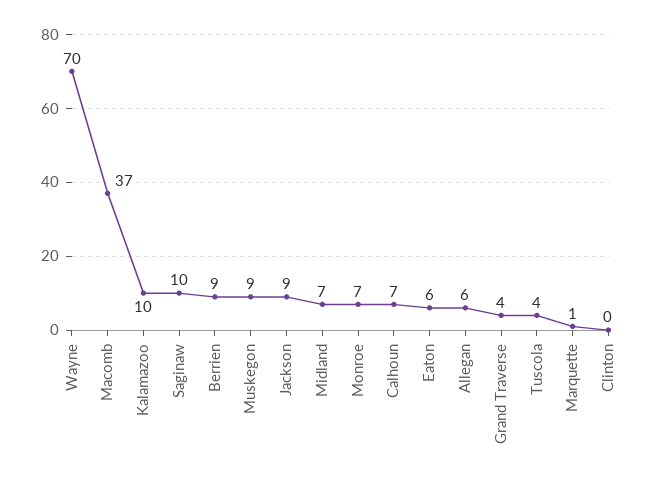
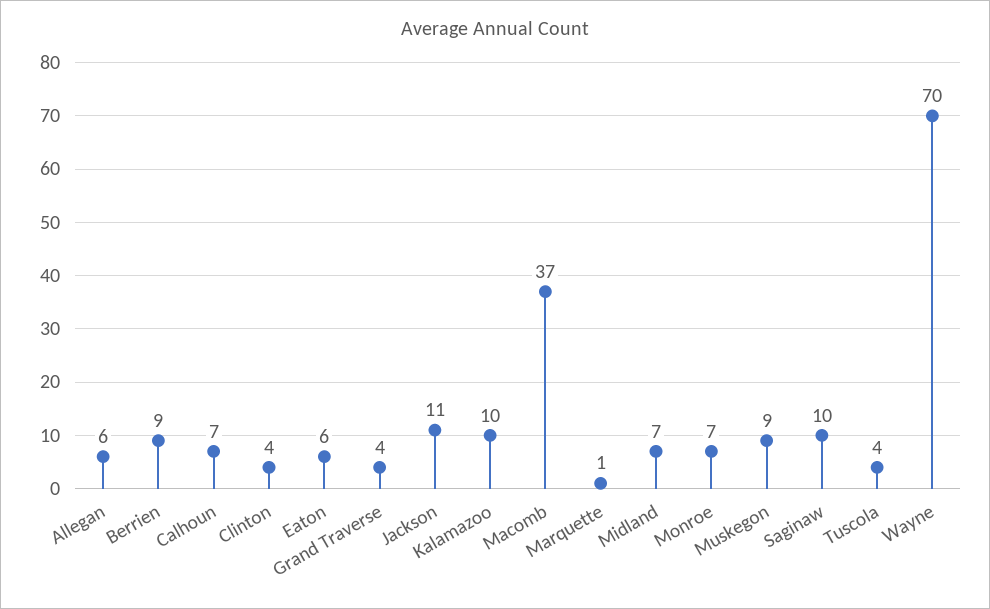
Jackson: 9 -> 11
Clinton: 0 -> 4

